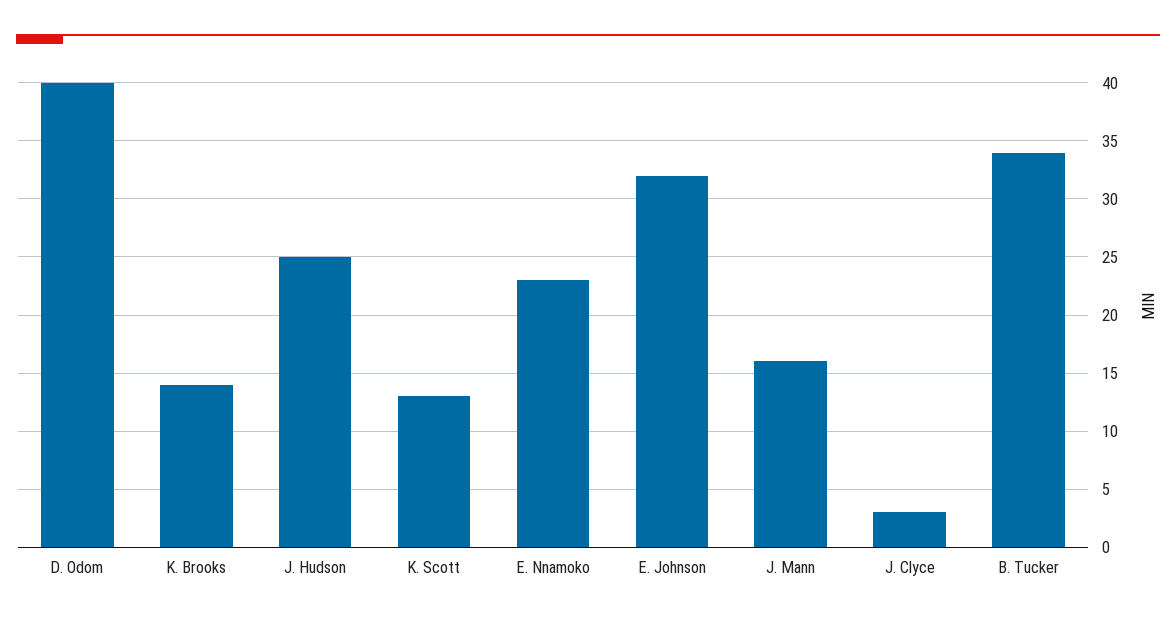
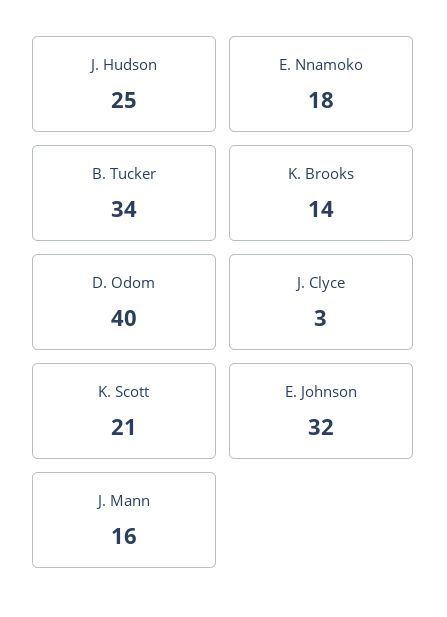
K. Scott: 13 -> 21
E. Nnamoko: 23 -> 18

